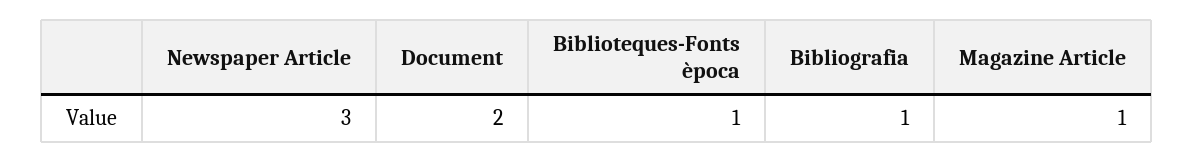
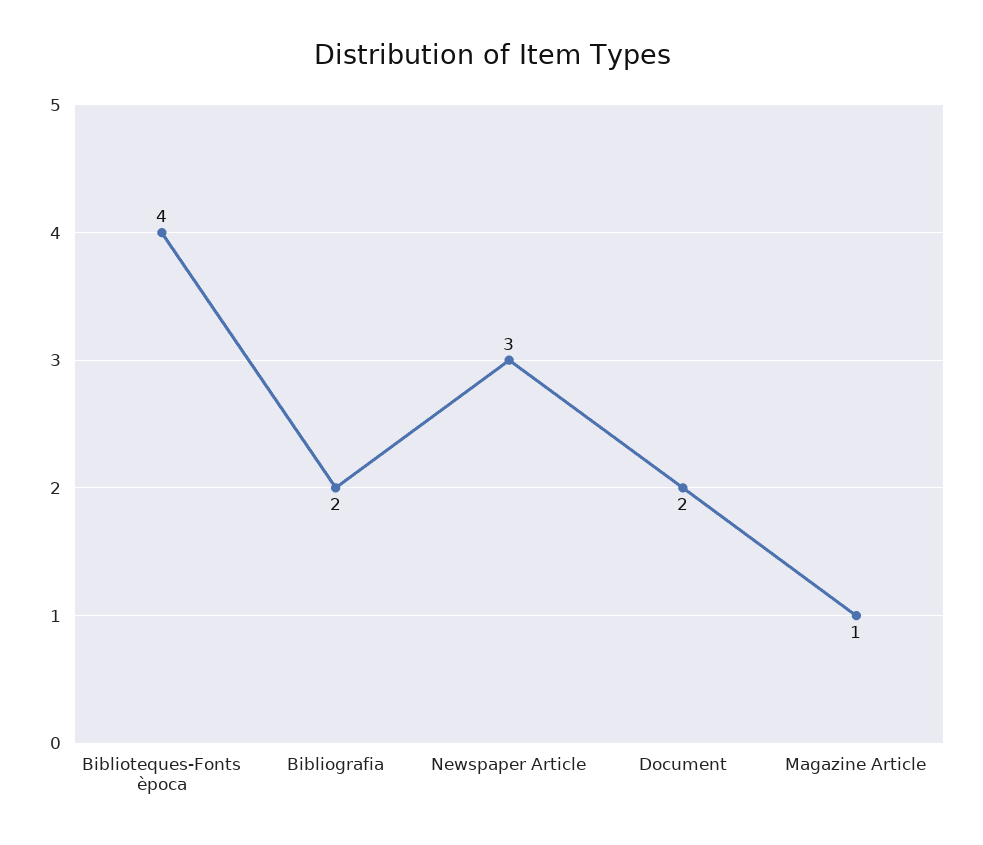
Biblioteques-Fonts època: 1 -> 4
Bibliografia: 1 -> 2

